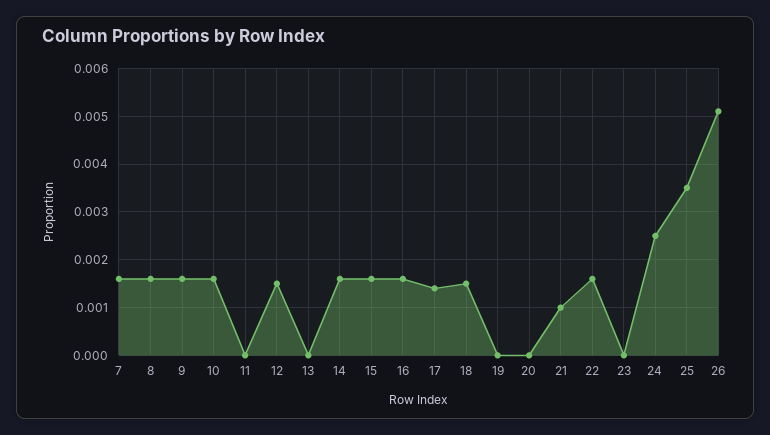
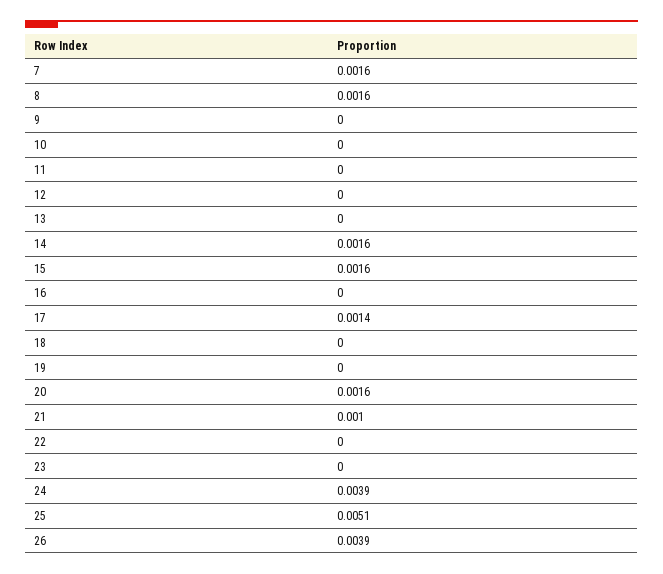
9: 0.0015 -> 0
10: 0.0015 -> 0
12: 0.0015 -> 0
16: 0.0015 -> 0
18: 0.0015 -> 0
20: 0 -> 0.0016
22: 0.0015 -> 0
24: 0.0025 -> 0.0039
25: 0.0035 -> 0.0051
26: 0.005 -> 0.0039

